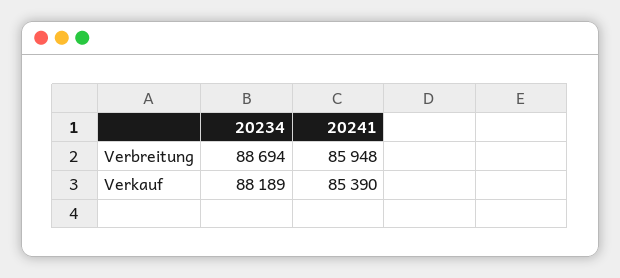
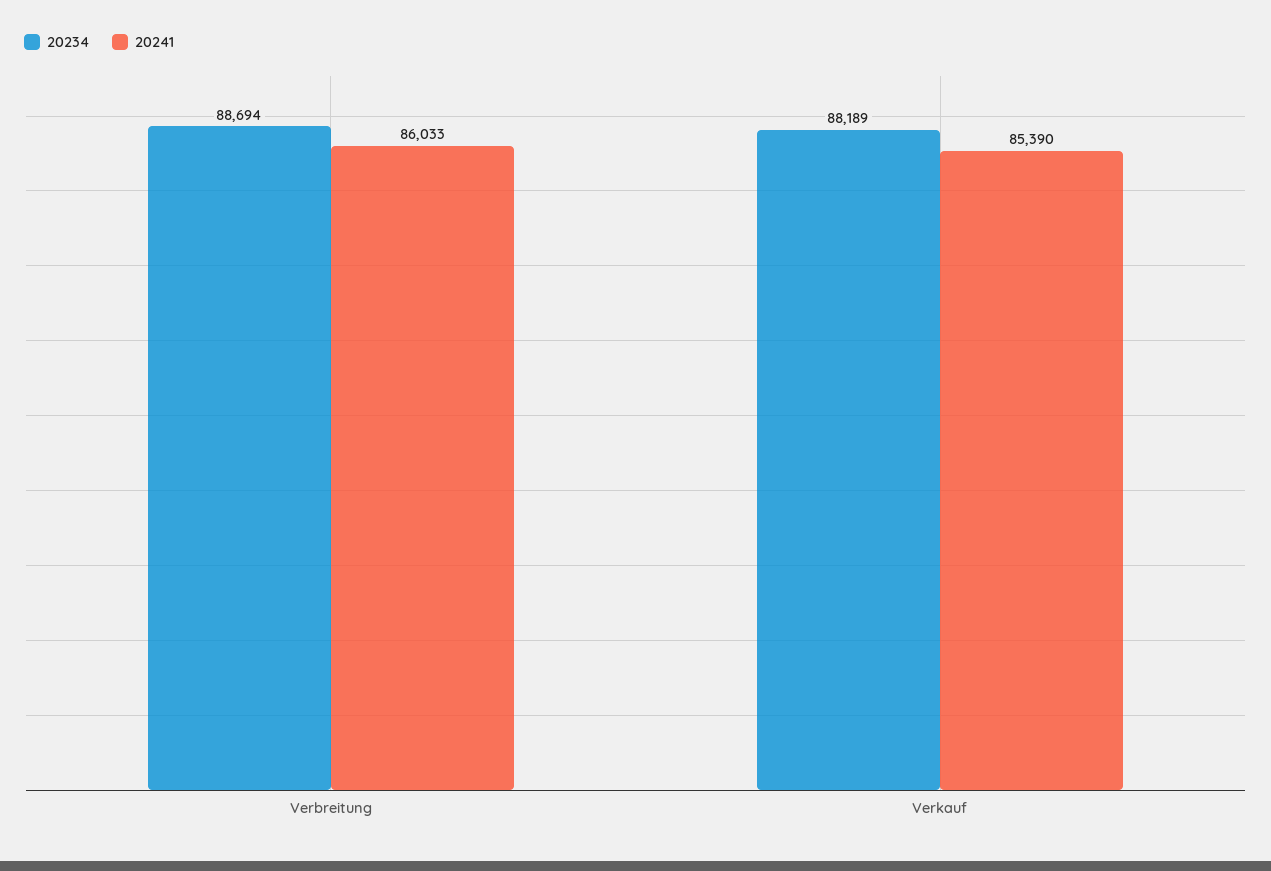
20241, Verbreitung: 85948 -> 86033

